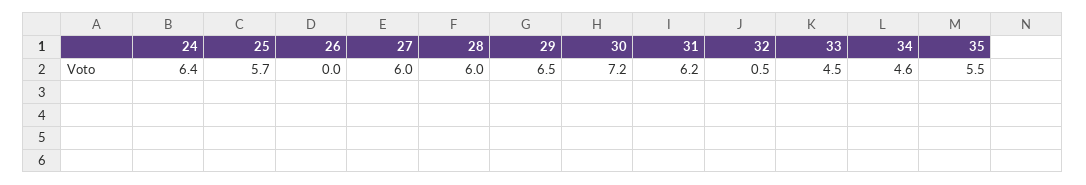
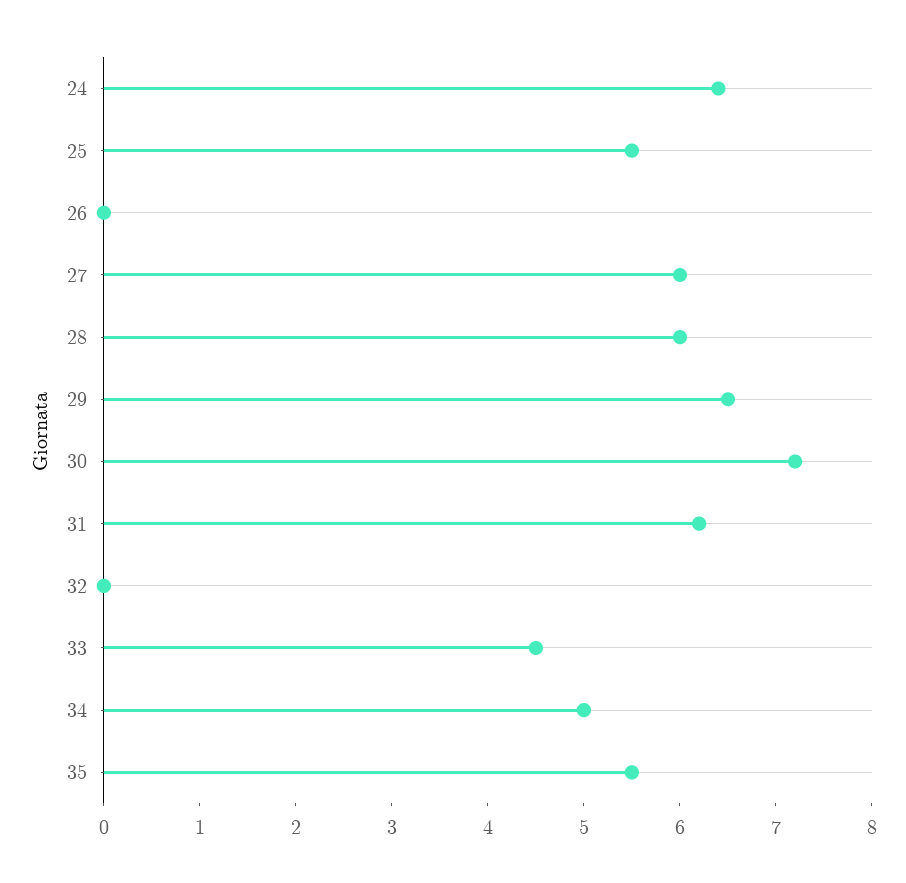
25: 5.7 -> 5.5
32: 0.5 -> 0
34: 4.6 -> 5

